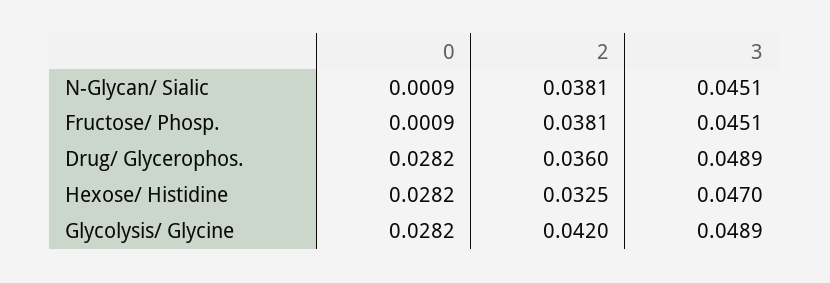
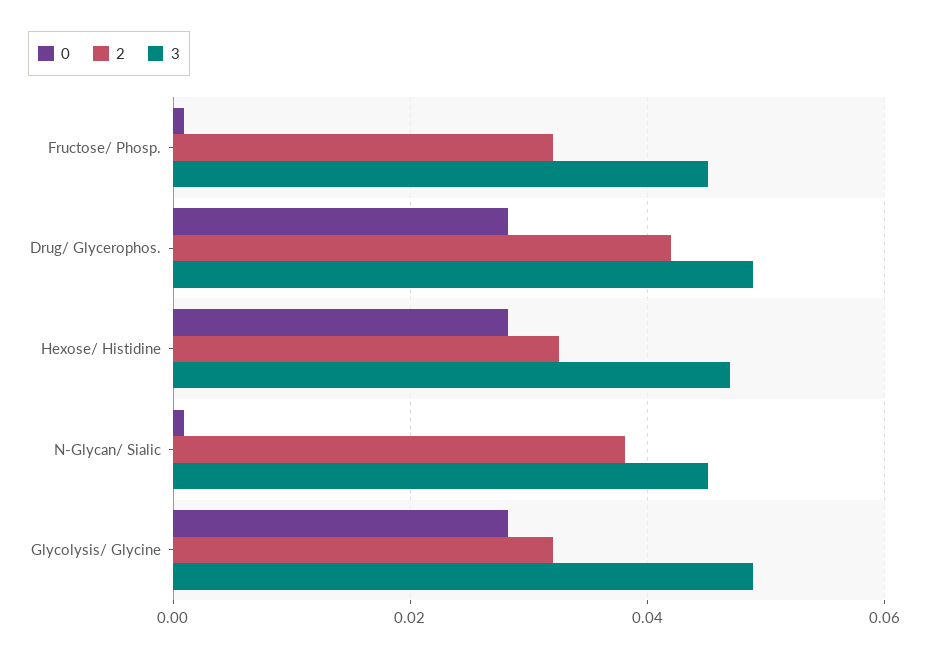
2, Fructose/ Phosp.: 0.0381 -> 0.032
2, Drug/ Glycerophos.: 0.036 -> 0.042
2, Glycolysis/ Glycine: 0.042 -> 0.032

